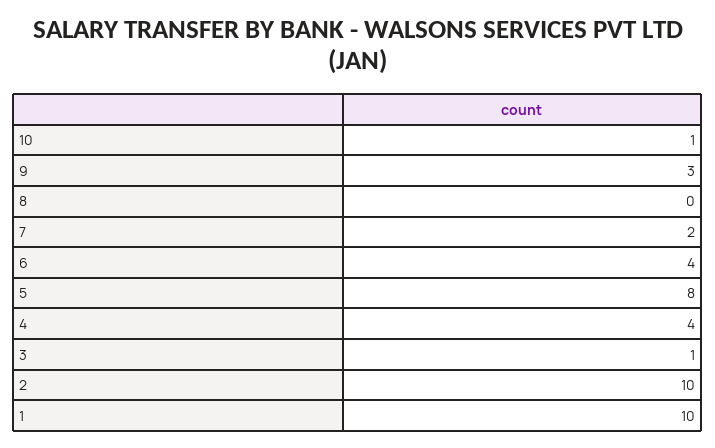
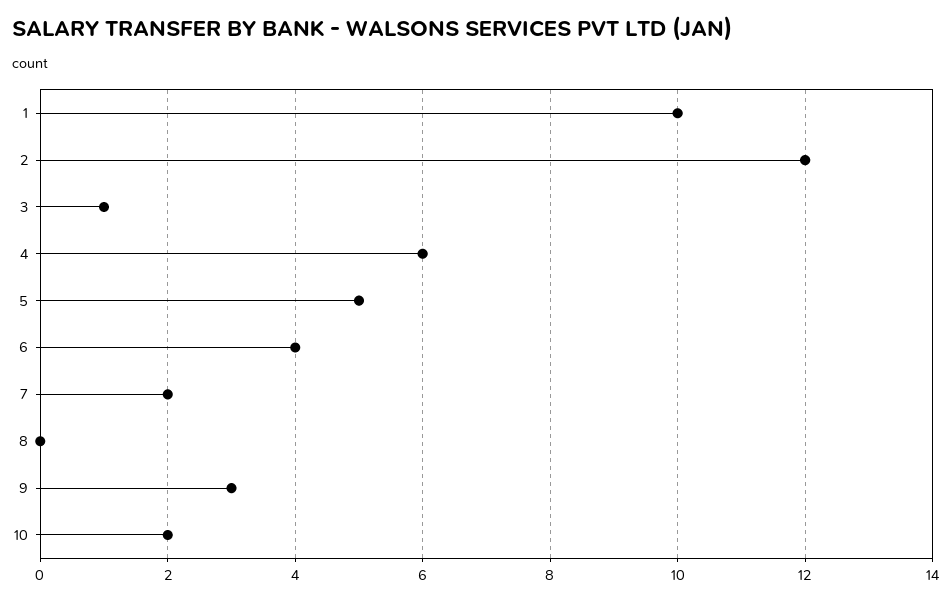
10: 1 -> 2
5: 8 -> 5
4: 4 -> 6
2: 10 -> 12

